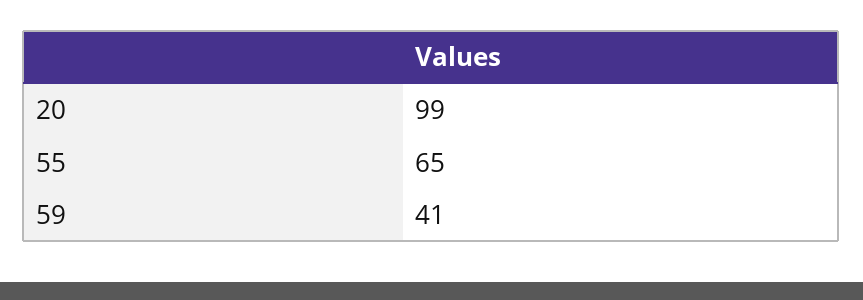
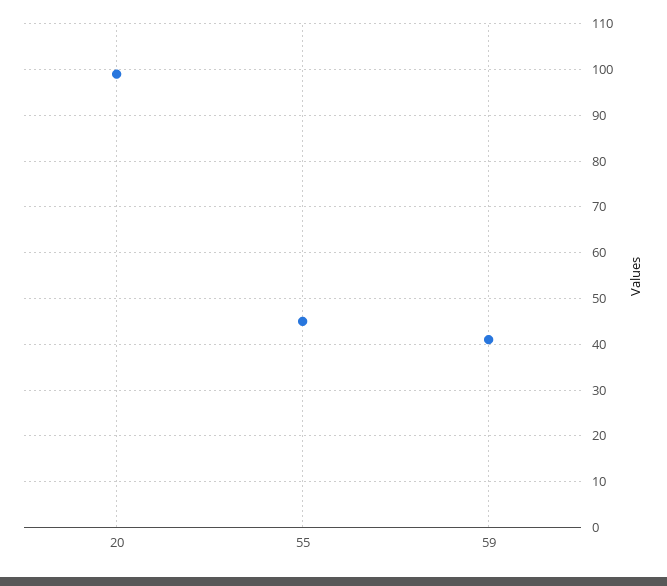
55: 65 -> 45

